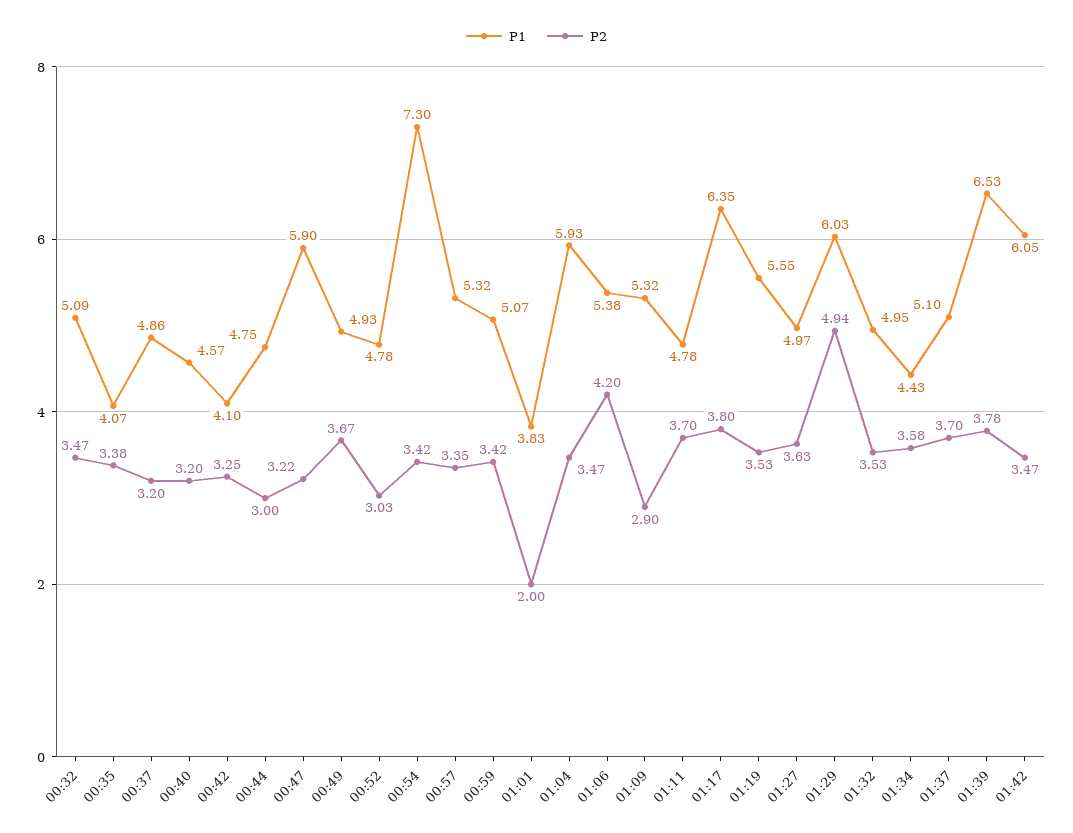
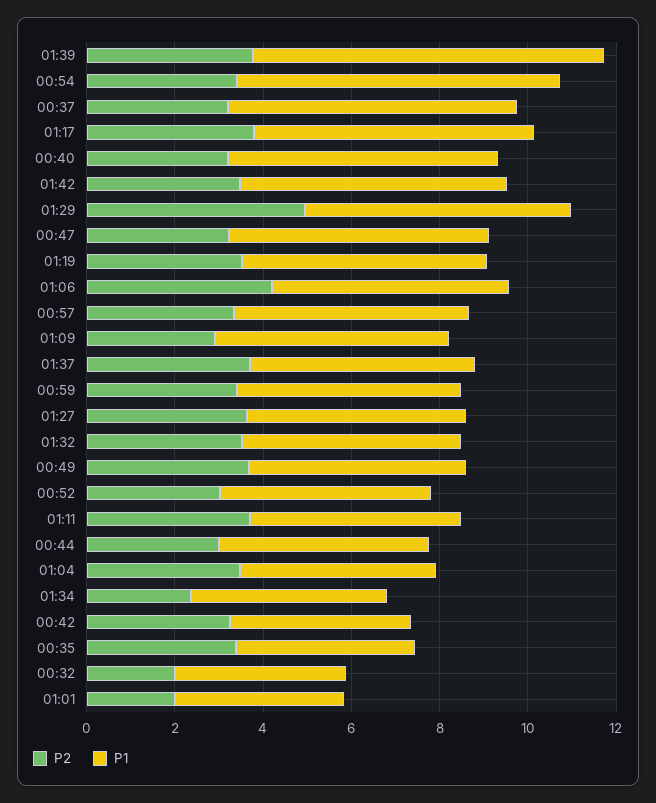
P1, 00:32: 5.09 -> 4
P2, 00:32: 3.47 -> 2
P1, 00:37: 4.86 -> 6.5
P1, 00:40: 4.57 -> 6
P1, 01:04: 5.93 -> 4.5
P2, 01:34: 3.58 -> 2.5
P1, 01:39: 6.53 -> 8

